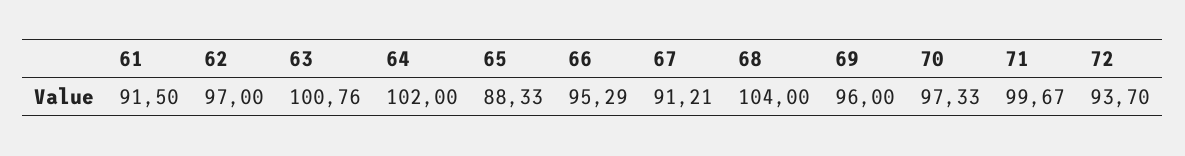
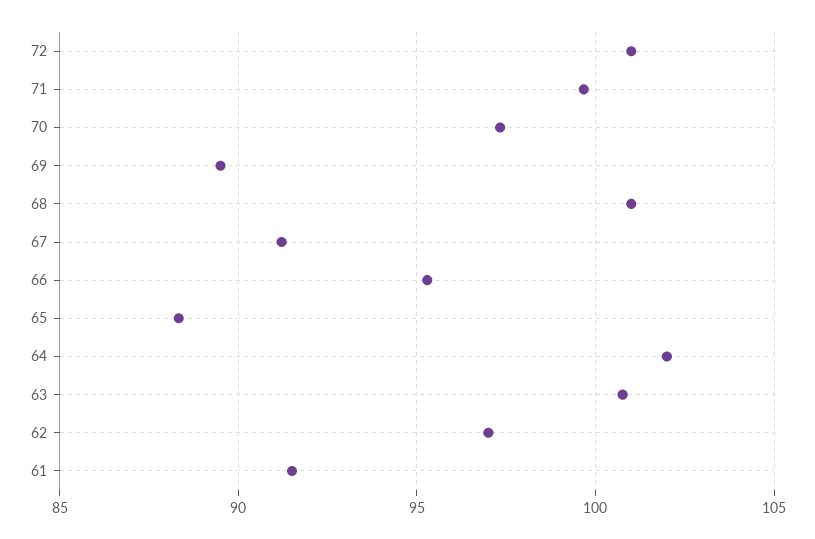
68: 104 -> 101
69: 96 -> 89.5
72: 93.7 -> 101

